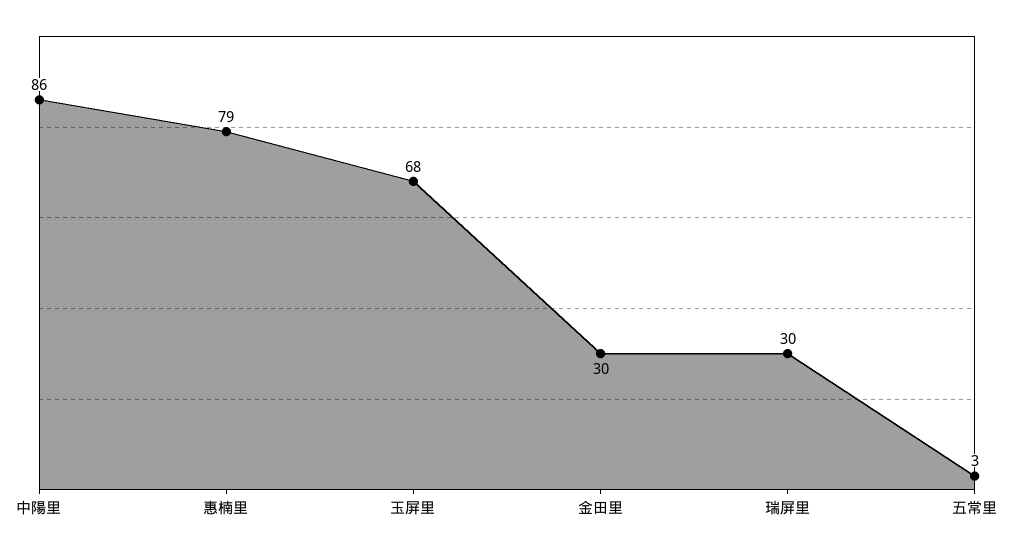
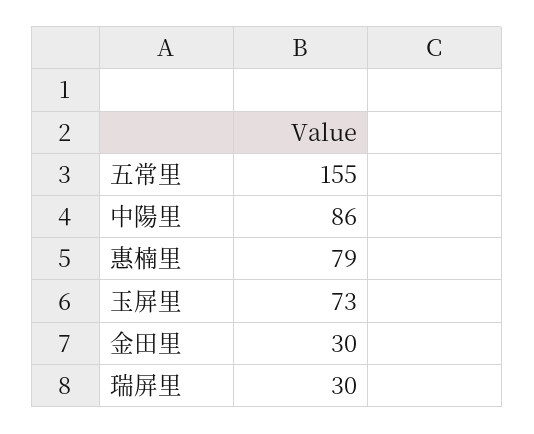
玉屏里: 68 -> 73
五常里: 3 -> 155

